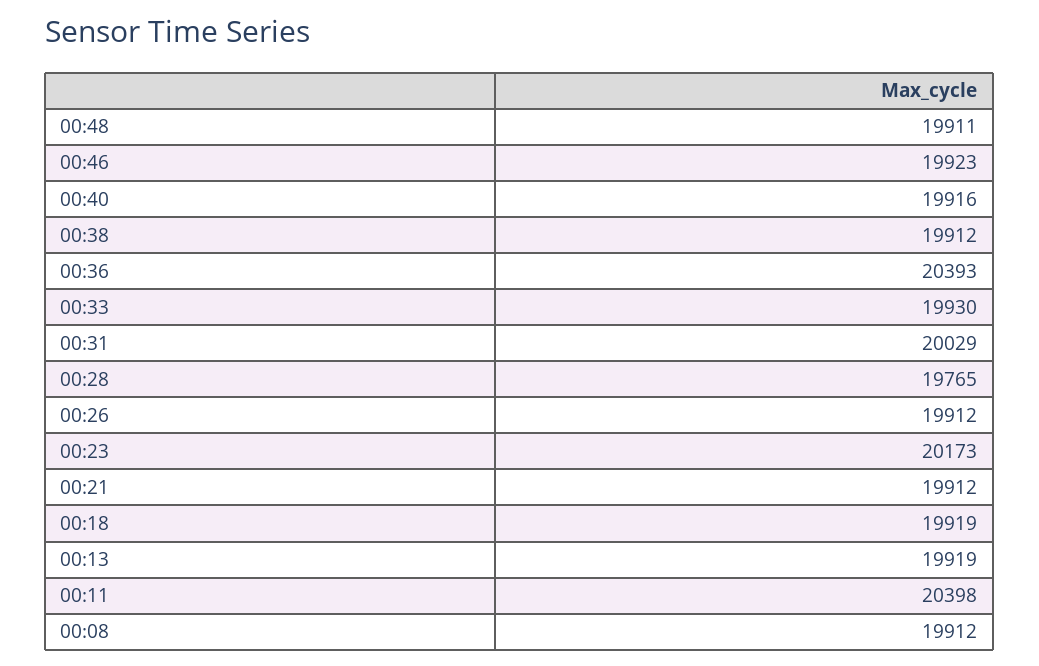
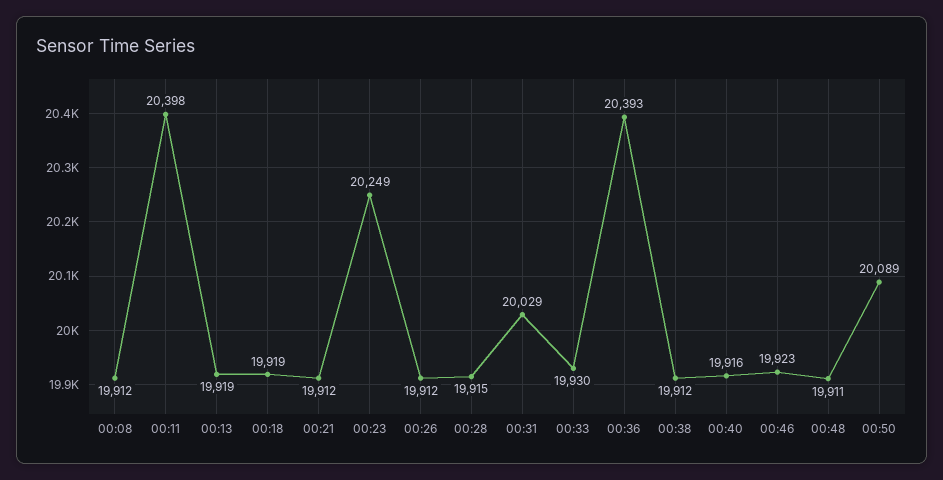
00:28: 19765 -> 19915
00:23: 20173 -> 20249
00:50: none -> 20089

